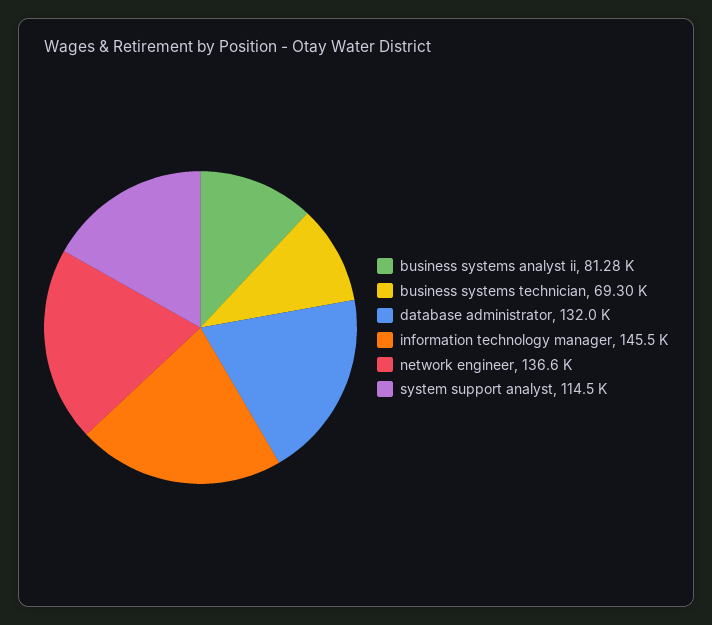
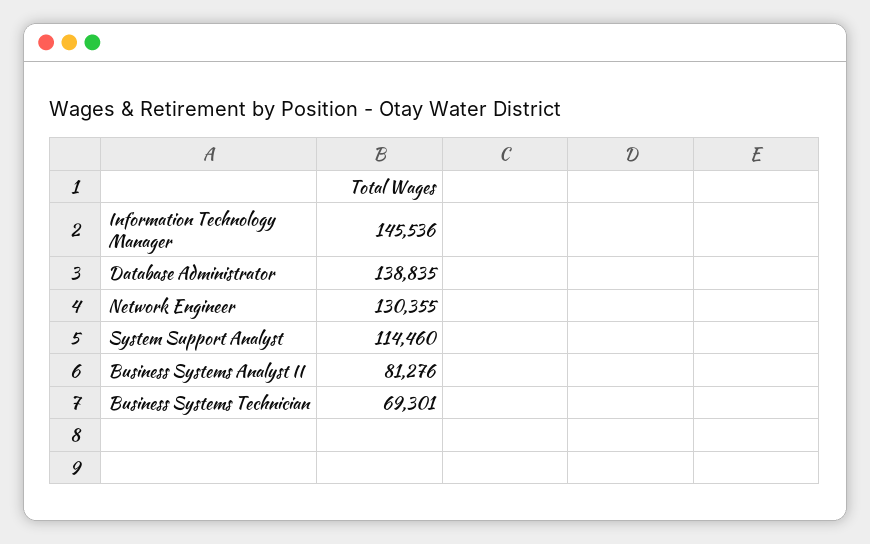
database administrator: 132000 -> 138835
network engineer: 136600 -> 130355

